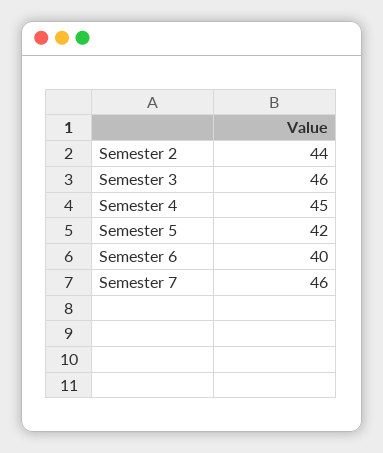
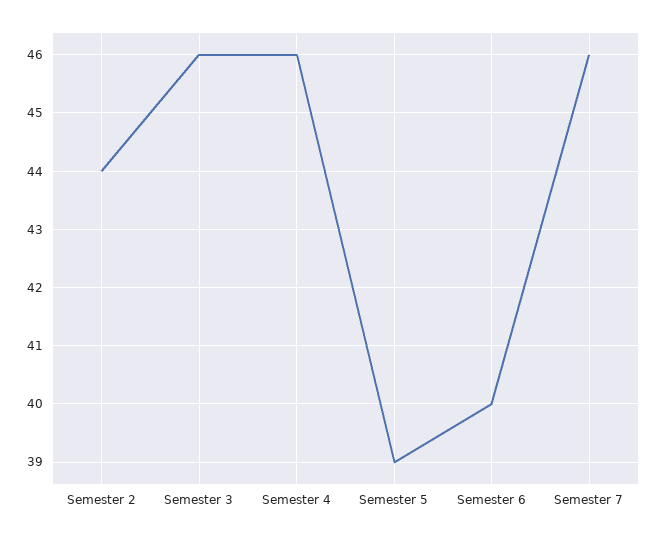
Semester 4: 45 -> 46
Semester 5: 42 -> 39

